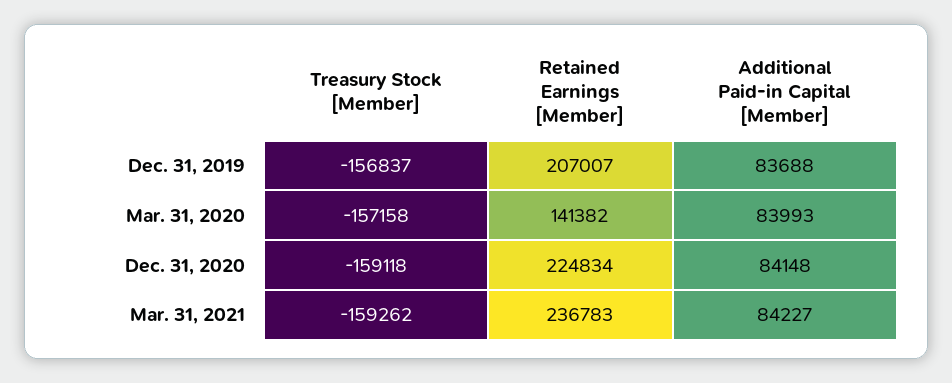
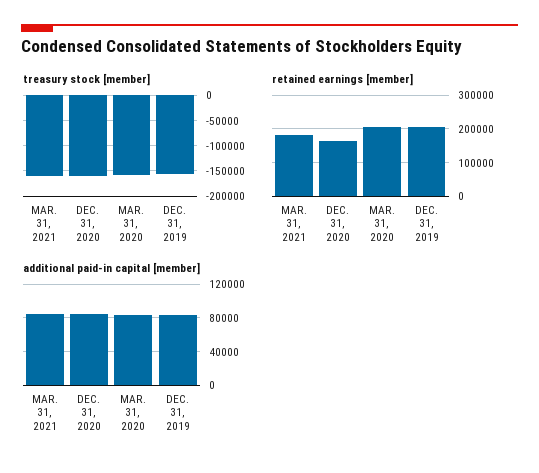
Retained Earnings [Member], Mar. 31, 2020: 141382 -> 200000
Retained Earnings [Member], Dec. 31, 2020: 224834 -> 160000
Retained Earnings [Member], Mar. 31, 2021: 236783 -> 180000

